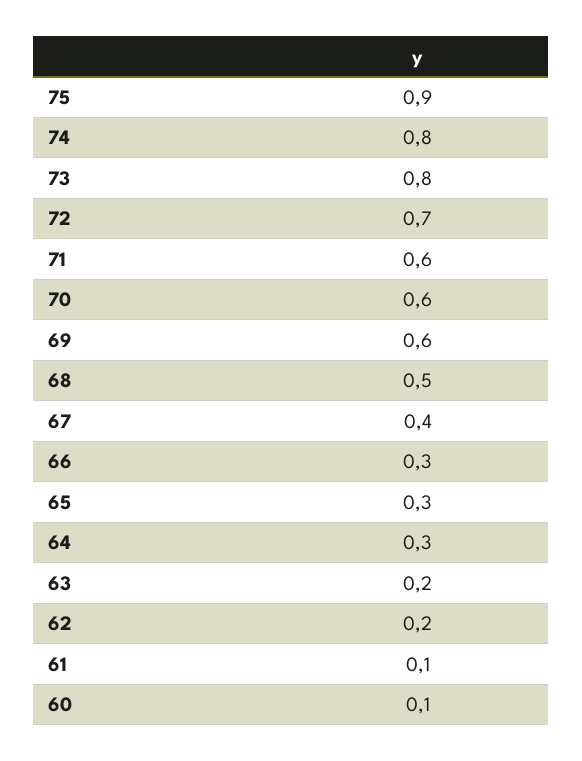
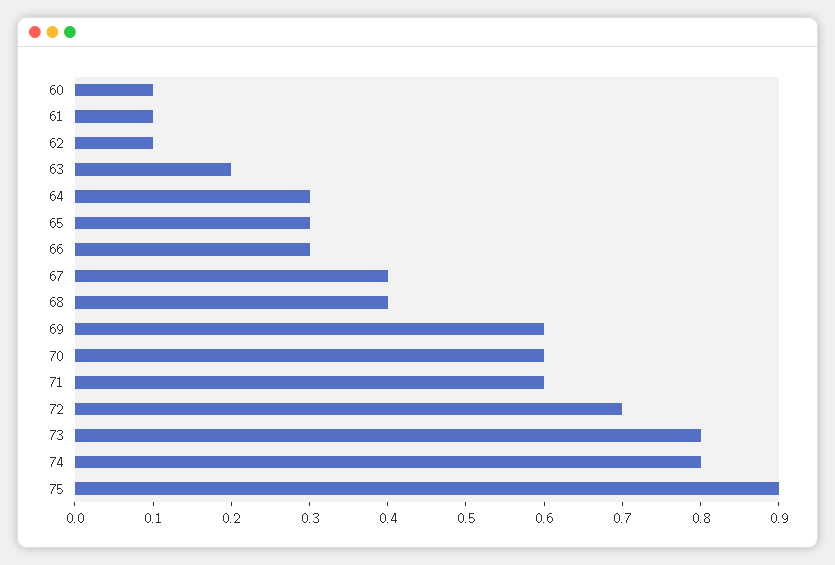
68: 0.5 -> 0.4
62: 0.2 -> 0.1

